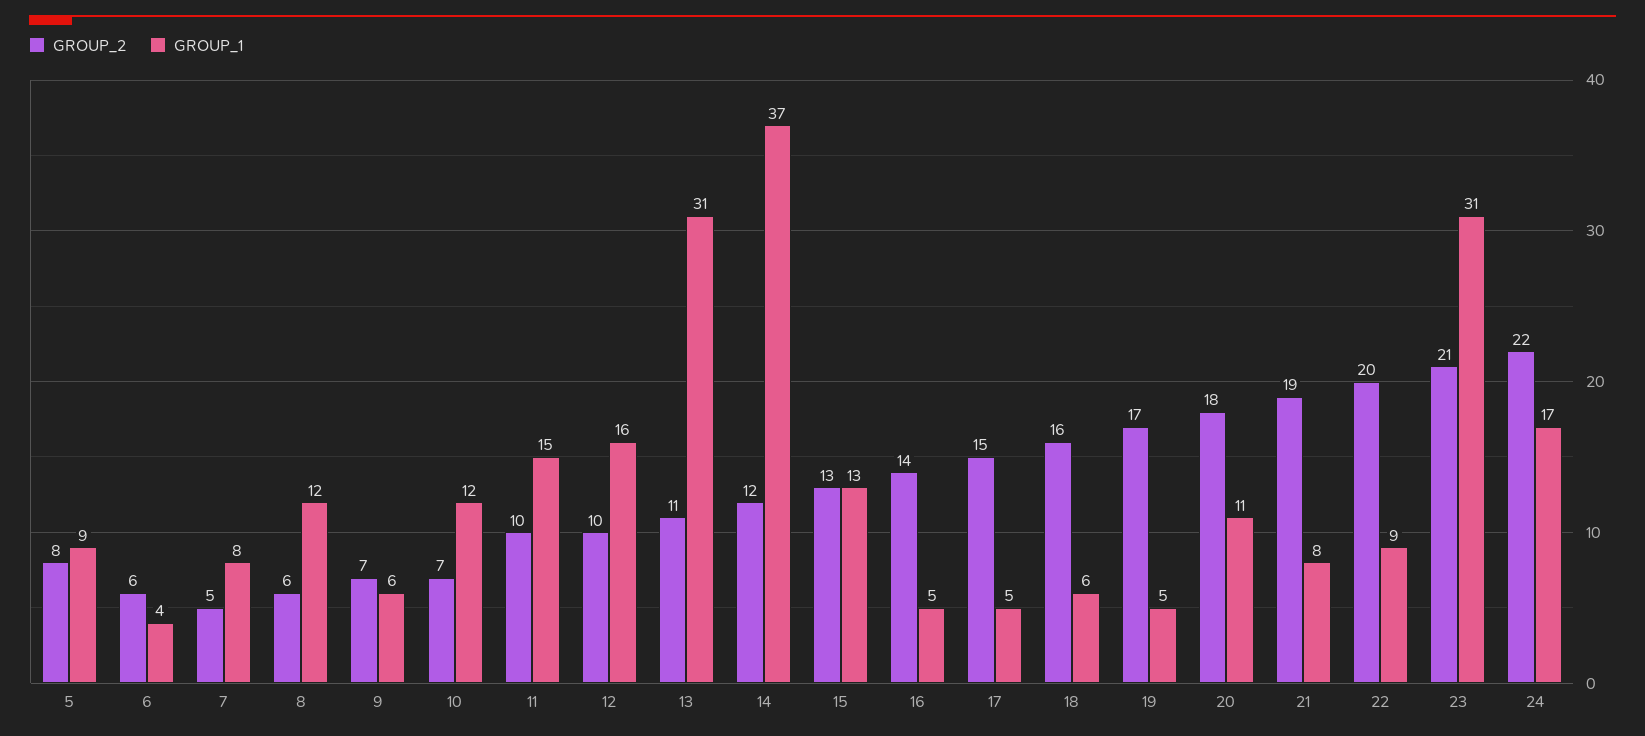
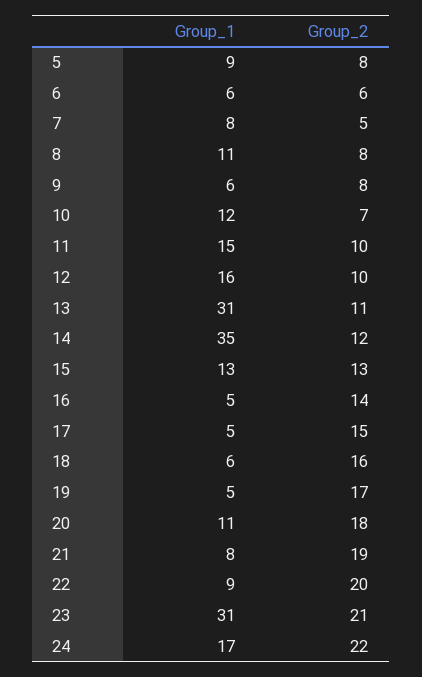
GROUP_1, 6: 4 -> 6
GROUP_2, 8: 6 -> 8
GROUP_1, 8: 12 -> 11
GROUP_2, 9: 7 -> 8
GROUP_1, 14: 37 -> 35

